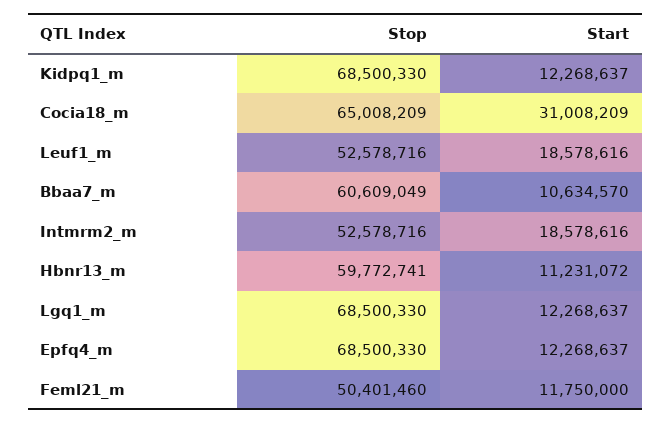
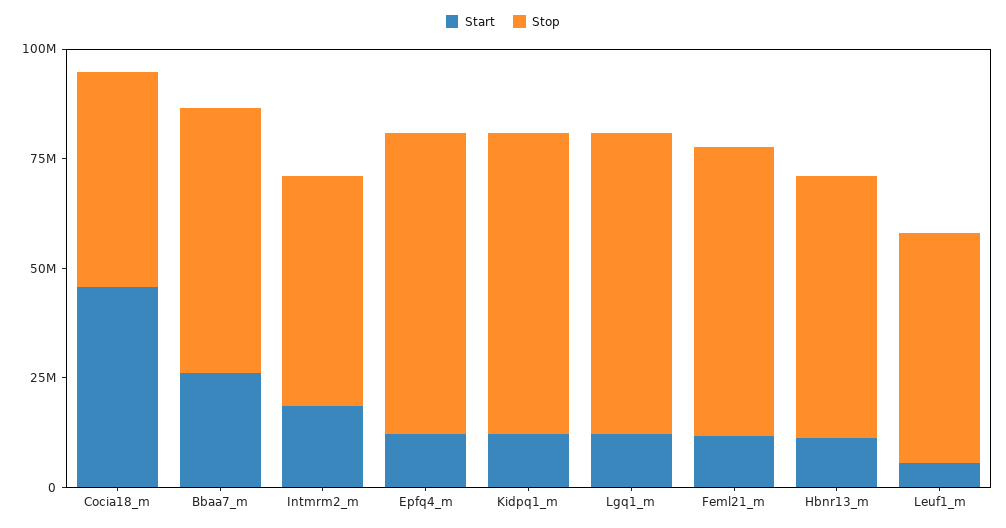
Stop, Cocia18_m: 65008209 -> 50000000
Start, Cocia18_m: 31008209 -> 45000000
Start, Leuf1_m: 18578616 -> 5000000
Start, Bbaa7_m: 10634570 -> 25000000
Stop, Feml21_m: 50401460 -> 65000000

